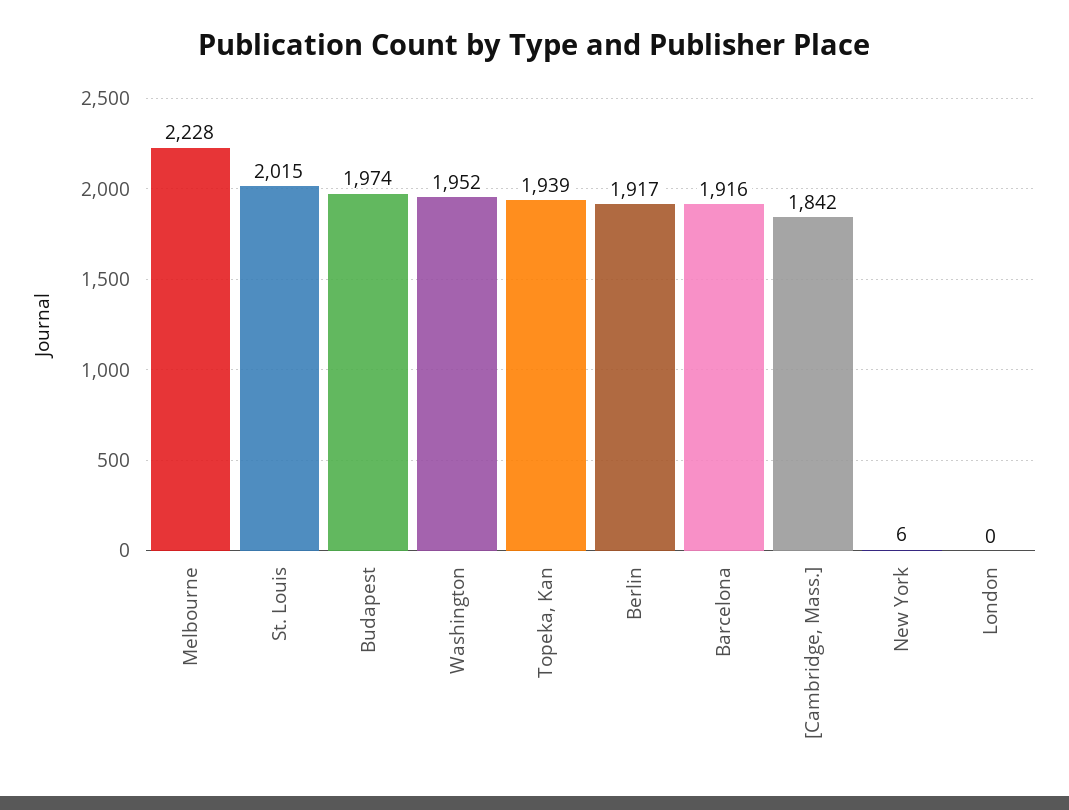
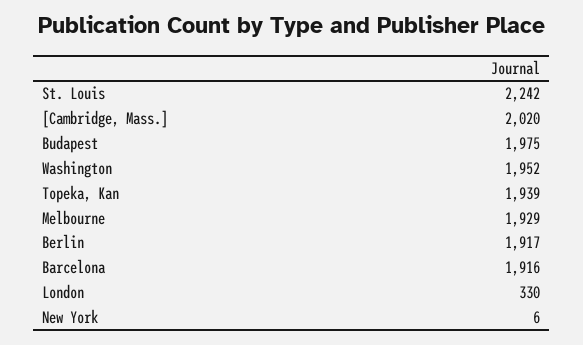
Melbourne: 2228 -> 1929
St. Louis: 2015 -> 2242
Budapest: 1974 -> 1975
[Cambridge, Mass.]: 1842 -> 2020
London: 0 -> 330

